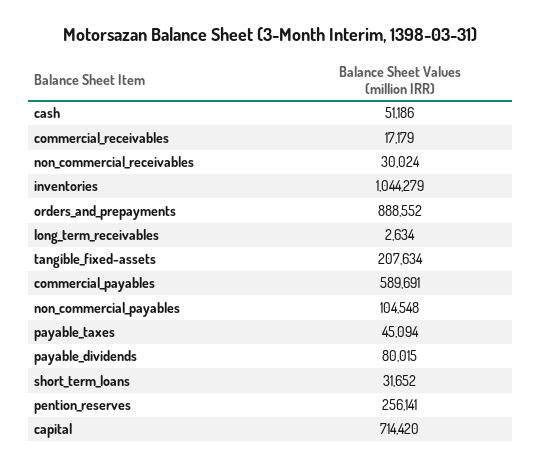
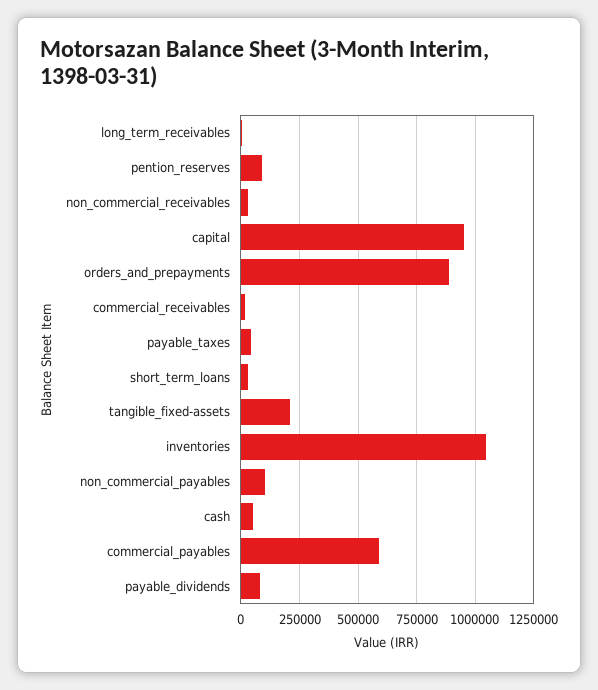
pention_reserves: 256141 -> 100000
capital: 714420 -> 950000

